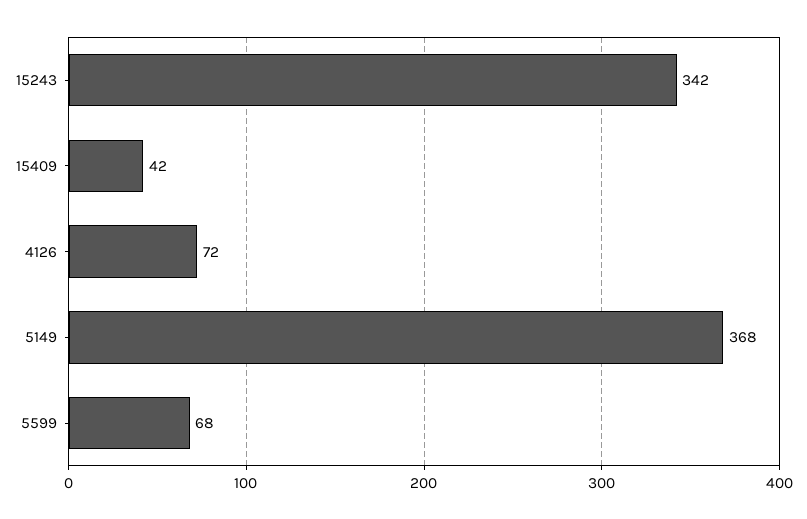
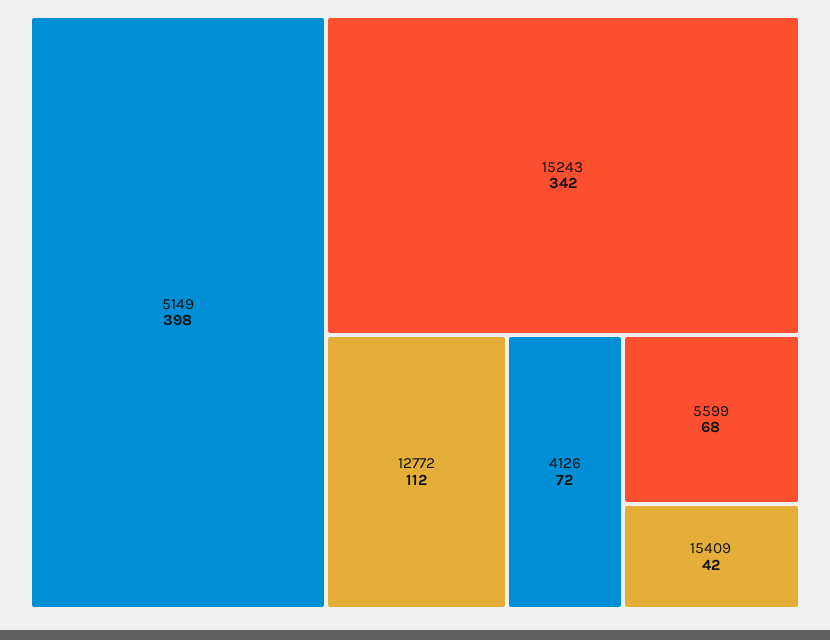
5149: 368 -> 398
12772: none -> 112

